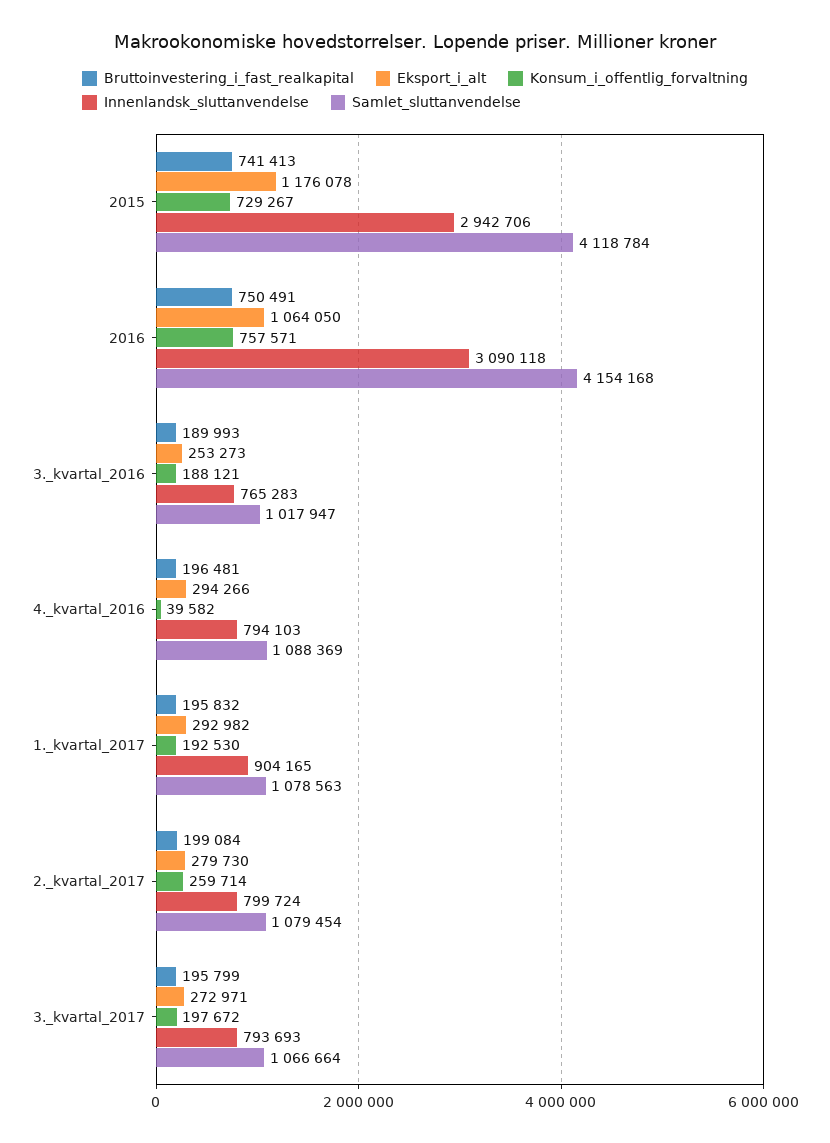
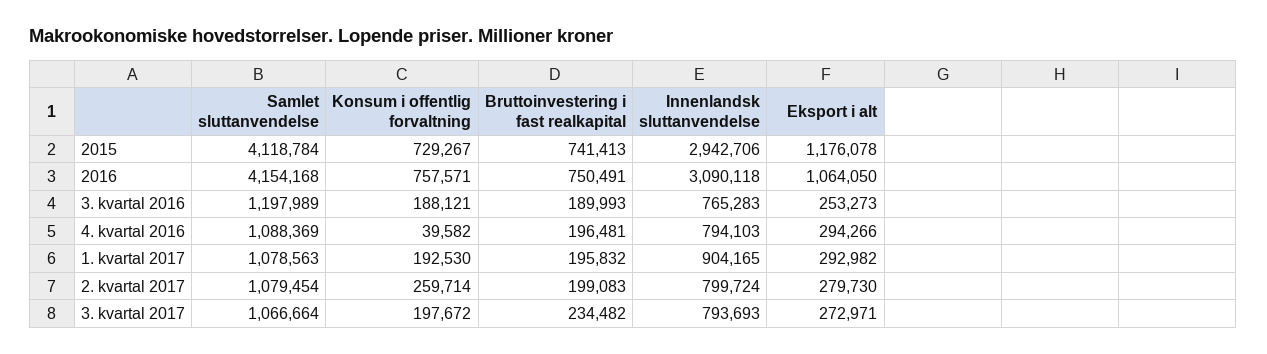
Samlet_sluttanvendelse, 3._kvartal_2016: 1017947 -> 1197989
Bruttoinvestering_i_fast_realkapital, 2._kvartal_2017: 199084 -> 199083
Bruttoinvestering_i_fast_realkapital, 3._kvartal_2017: 195799 -> 234482

